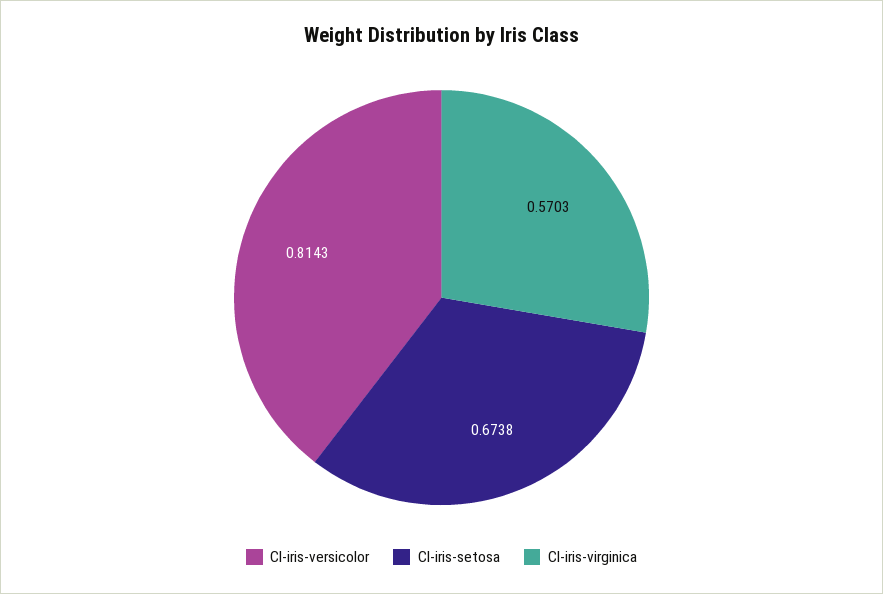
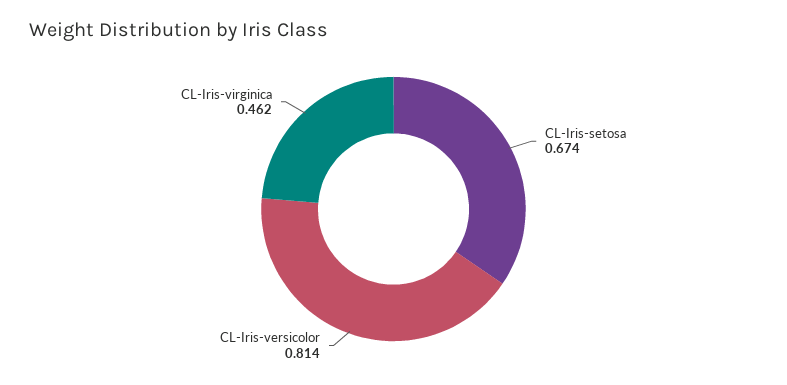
Cl-iris-virginica: 0.5703 -> 0.462

